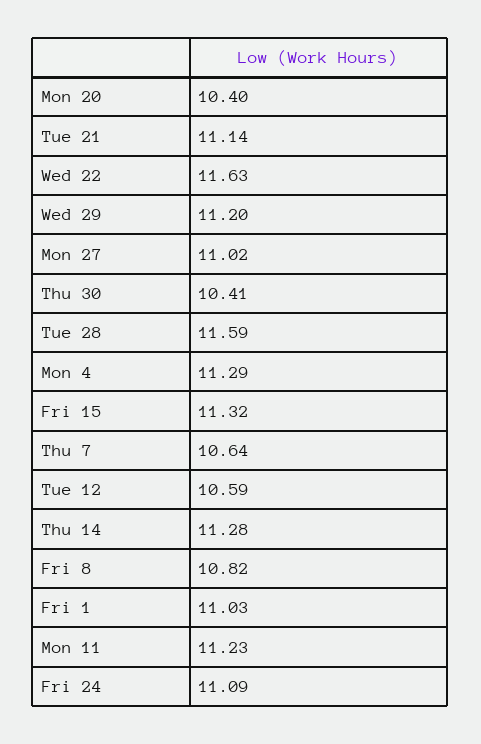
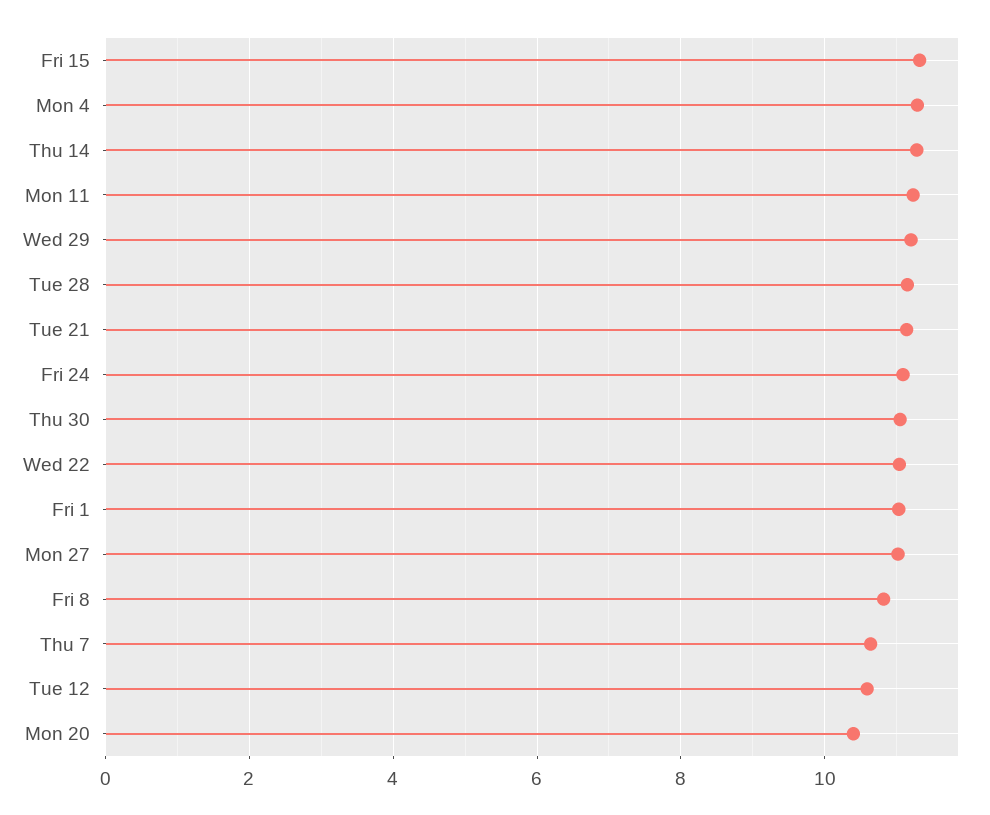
Wed 22: 11.63 -> 11
Thu 30: 10.41 -> 11
Tue 28: 11.59 -> 11.2

